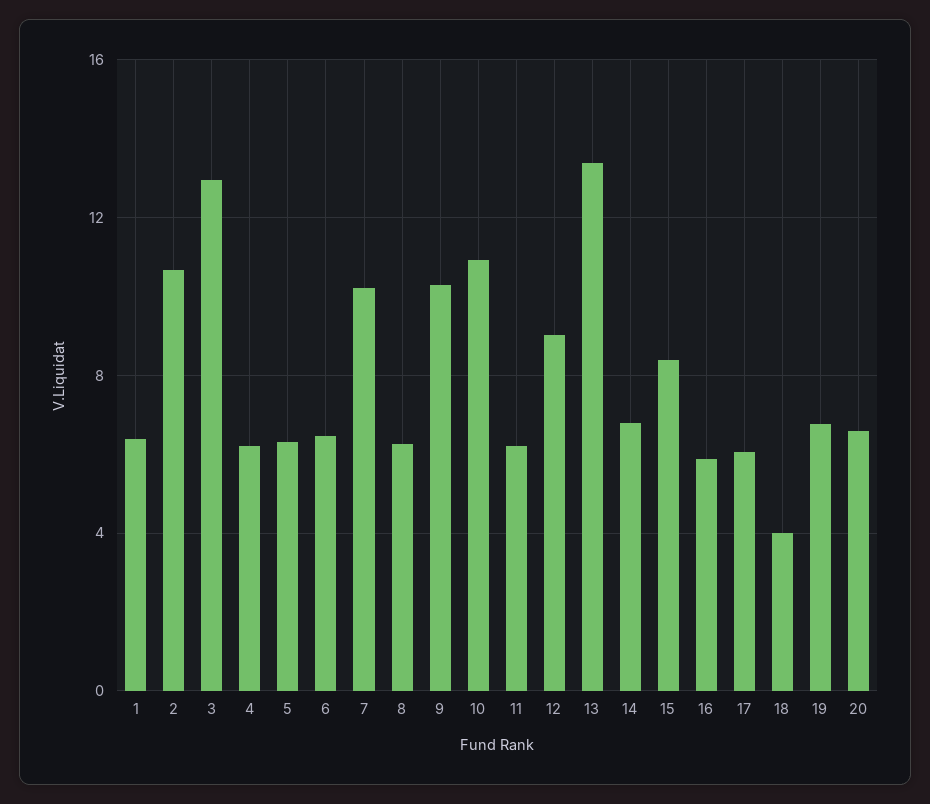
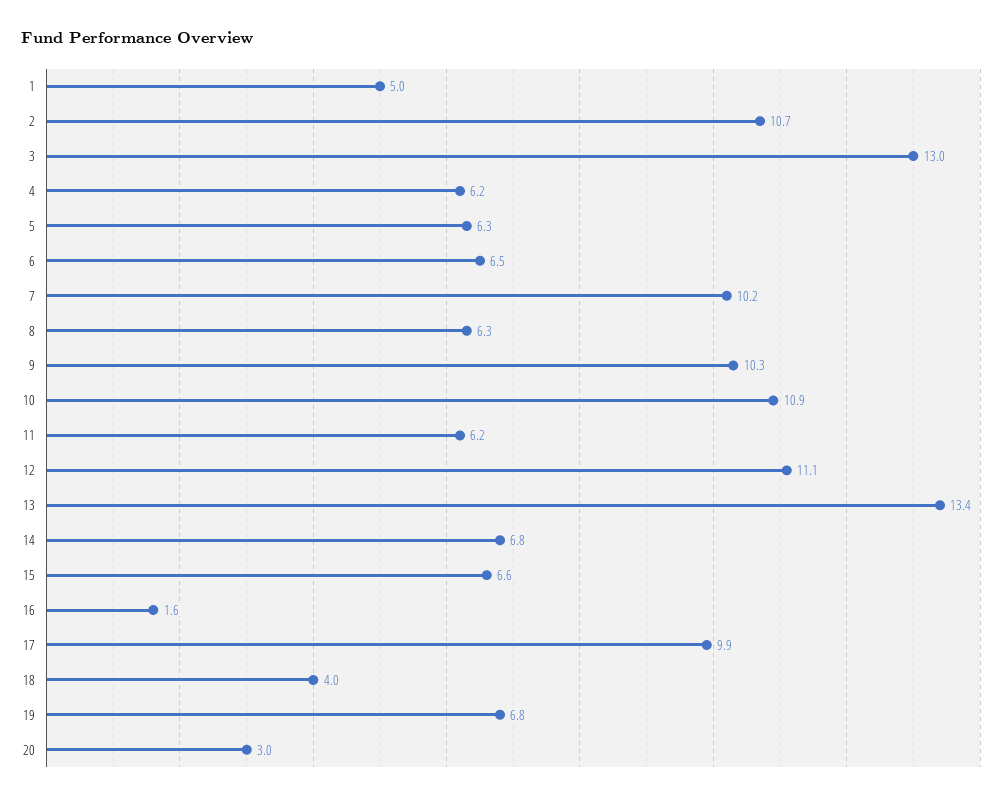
1: 6.5 -> 5
12: 9 -> 11.1
15: 8.5 -> 6.6
16: 6 -> 1.6
17: 6 -> 9.9
20: 6.5 -> 3

